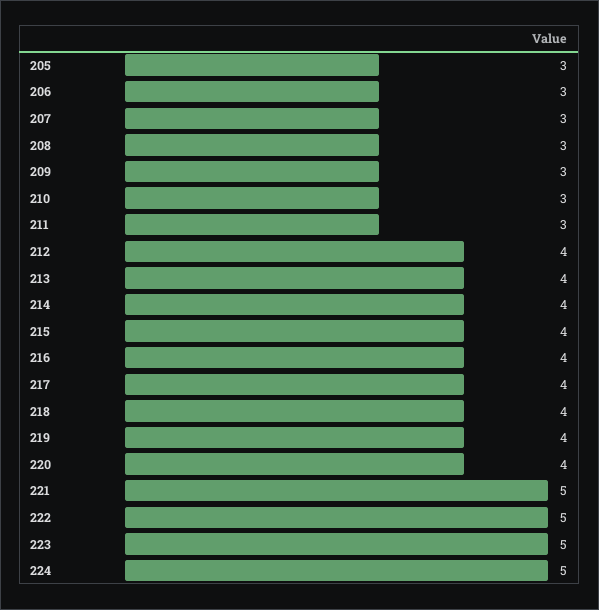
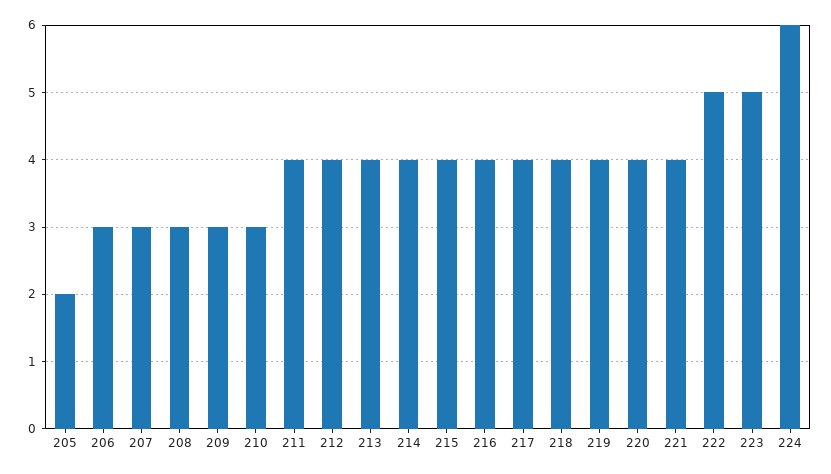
205: 3 -> 2
211: 3 -> 4
221: 5 -> 4
224: 5 -> 6

